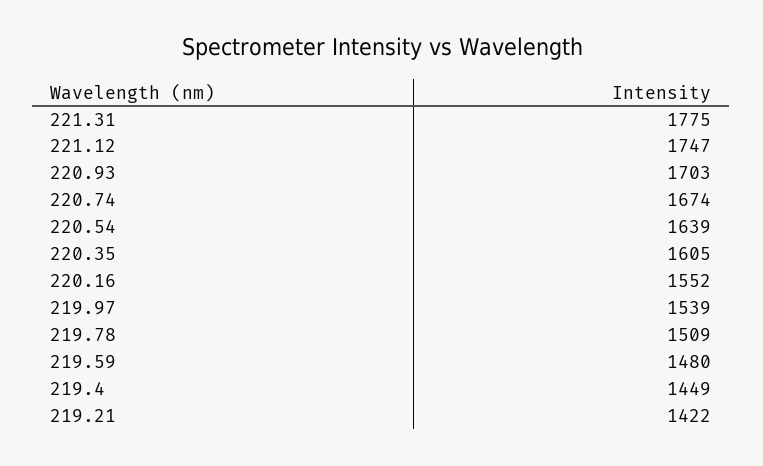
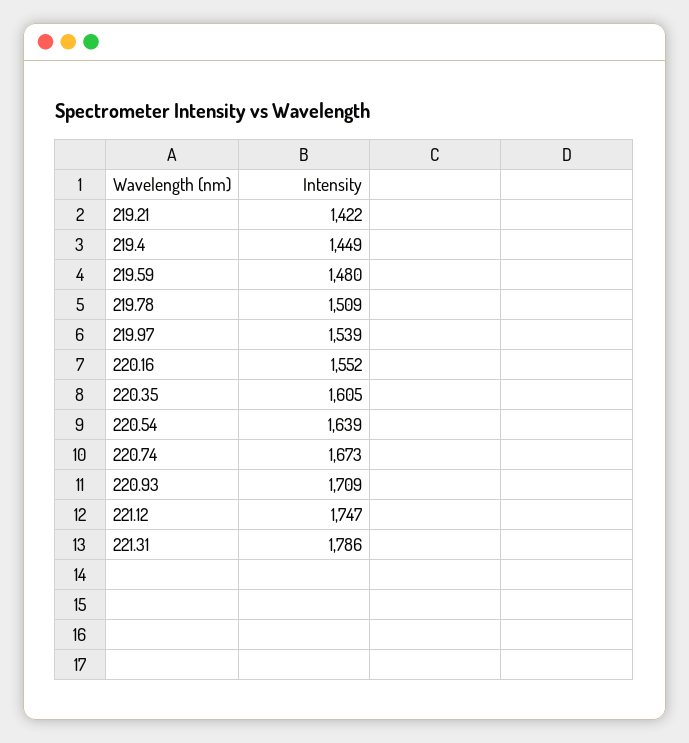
221.31: 1775 -> 1786
220.93: 1703 -> 1709
220.74: 1674 -> 1673

